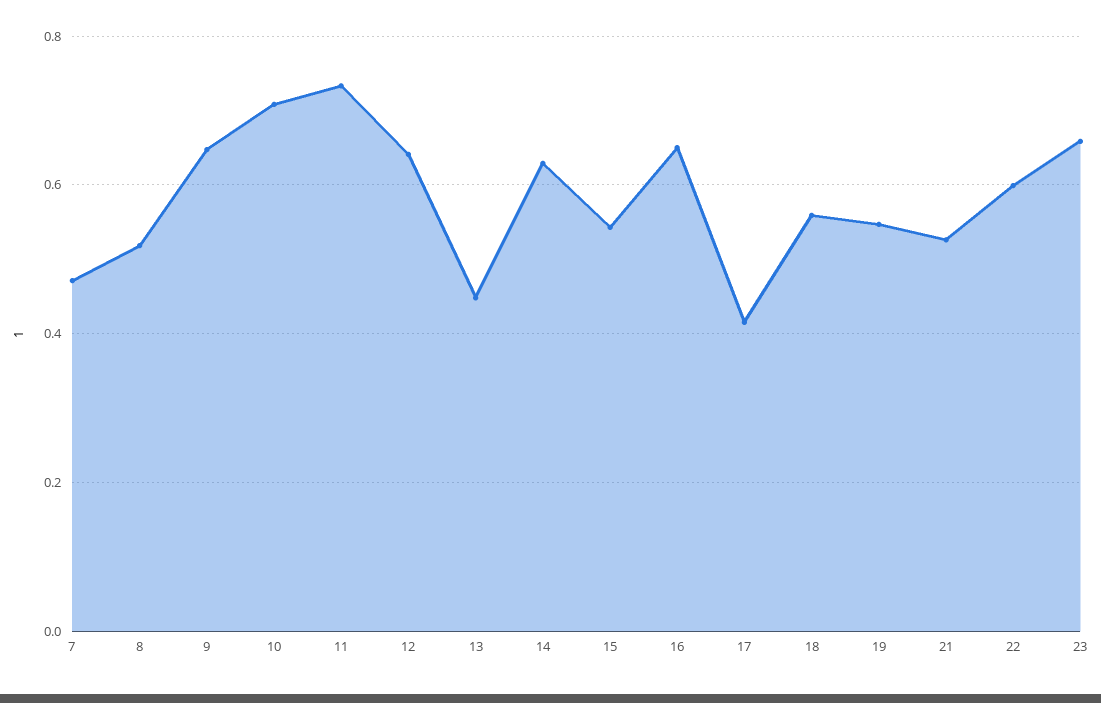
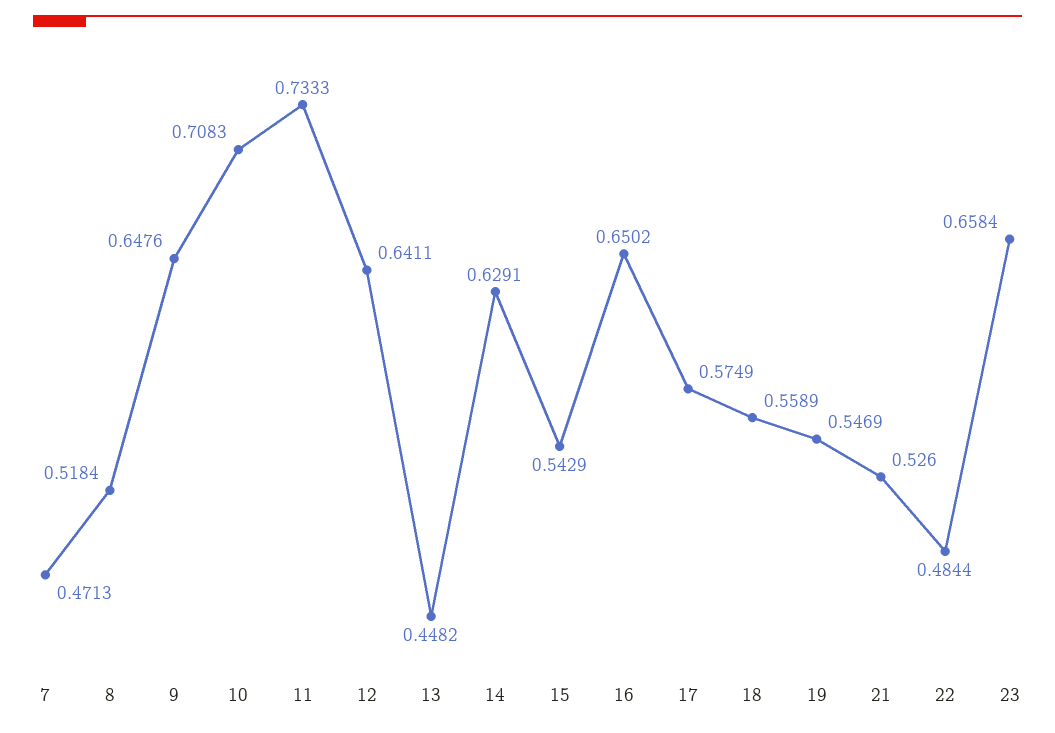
17: 0.42 -> 0.5749
22: 0.6 -> 0.4844

